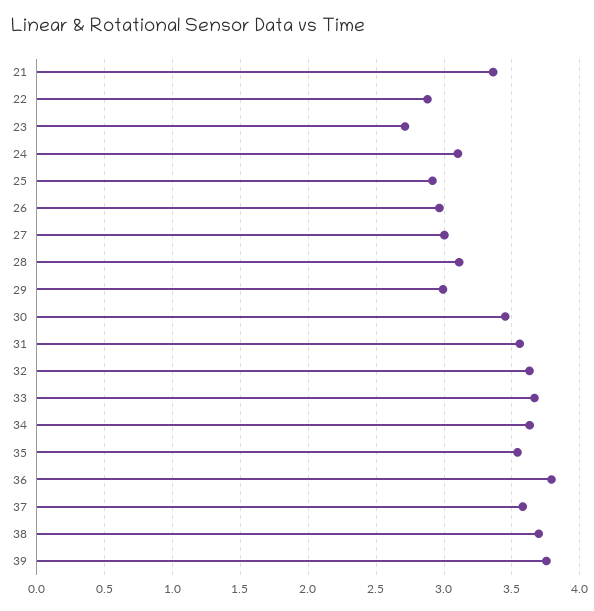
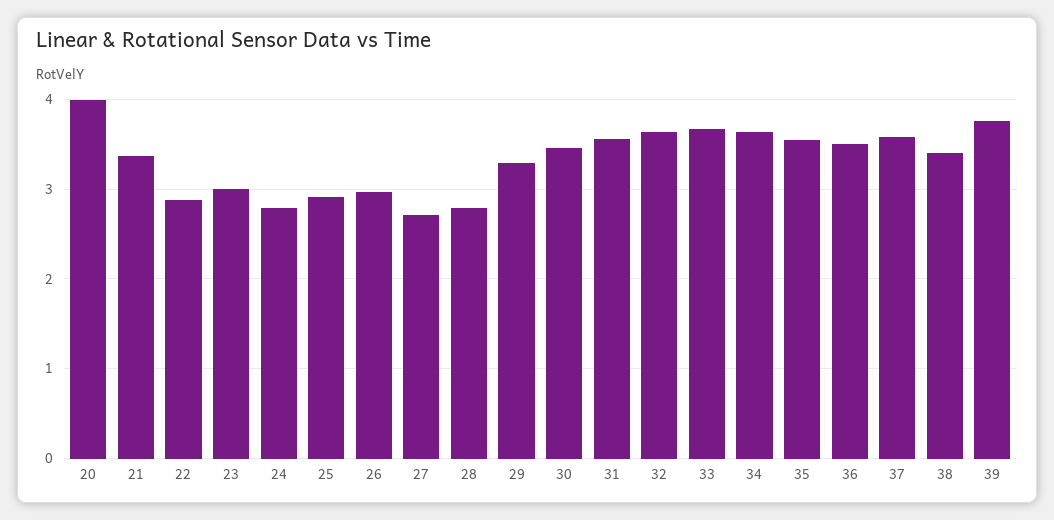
23: 2.7 -> 3
24: 3.1 -> 2.8
27: 3 -> 2.7
28: 3.1 -> 2.8
29: 3 -> 3.3
36: 3.8 -> 3.5
38: 3.7 -> 3.4
20: none -> 4

